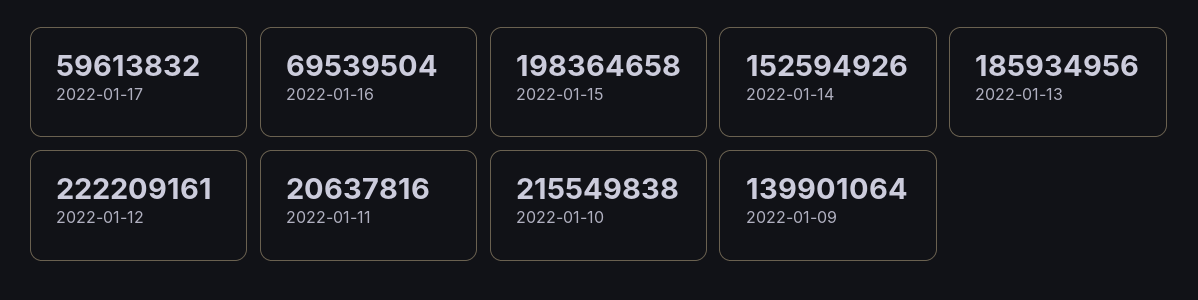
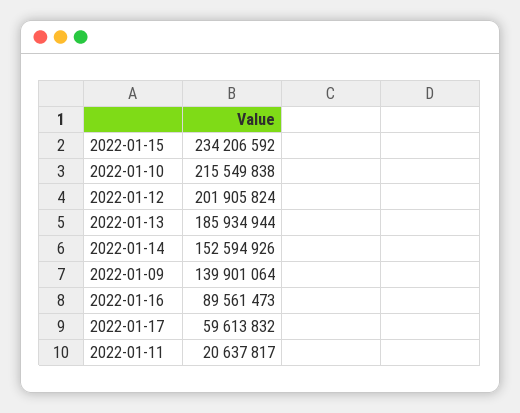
2022-01-16: 69539504 -> 89561473
2022-01-15: 198364658 -> 234206592
2022-01-13: 185934956 -> 185934944
2022-01-12: 222209161 -> 201905824
2022-01-11: 20637816 -> 20637817

